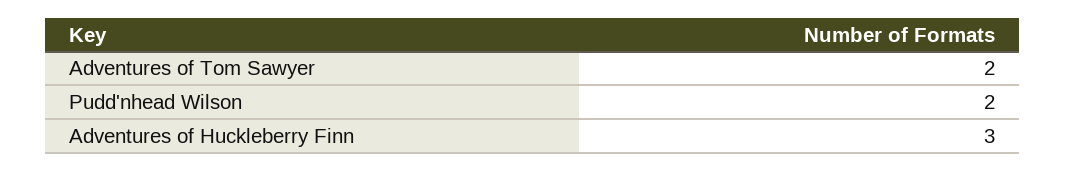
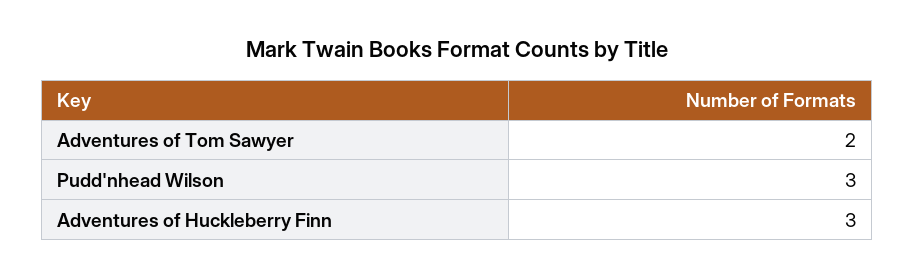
Pudd'nhead Wilson: 2 -> 3

